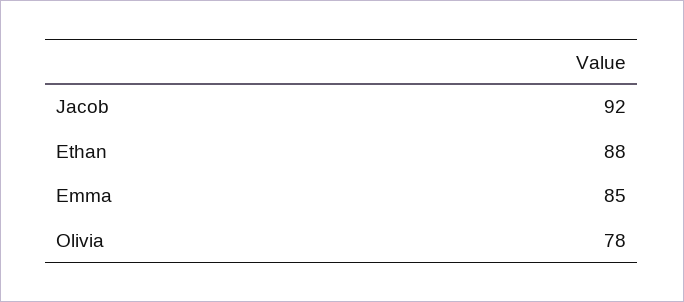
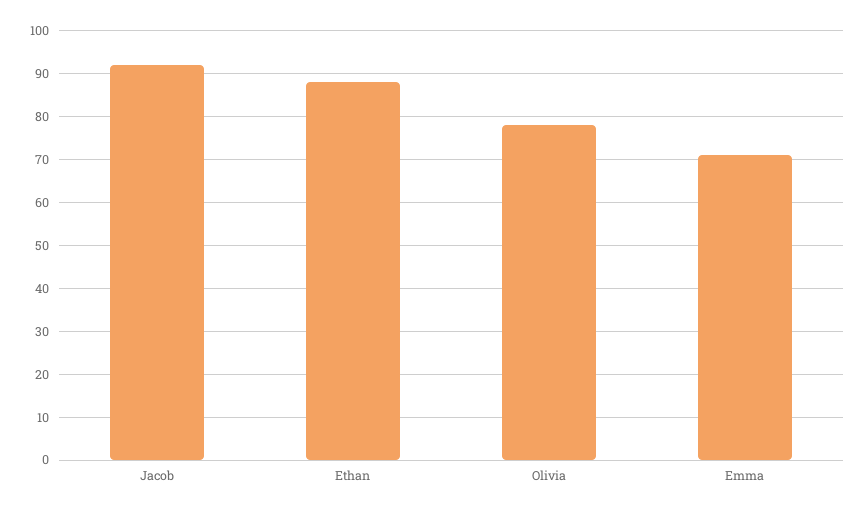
Emma: 85 -> 70

